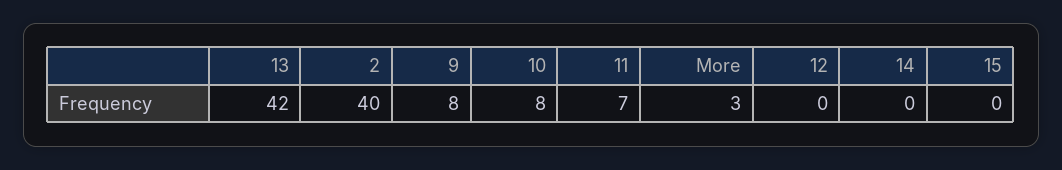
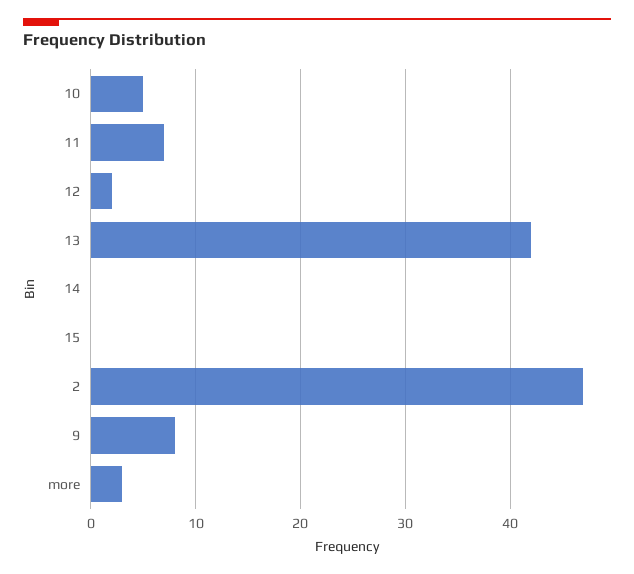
2: 40 -> 47
10: 8 -> 5
12: 0 -> 2

